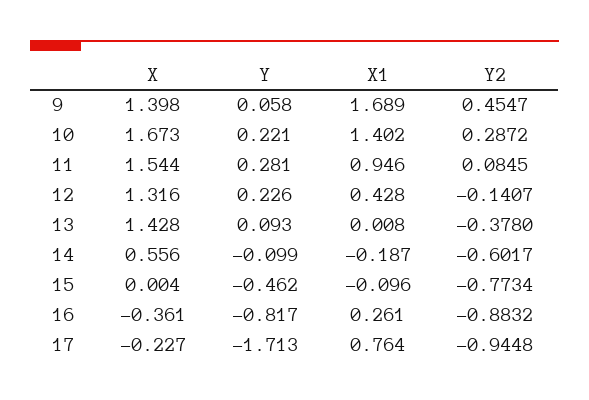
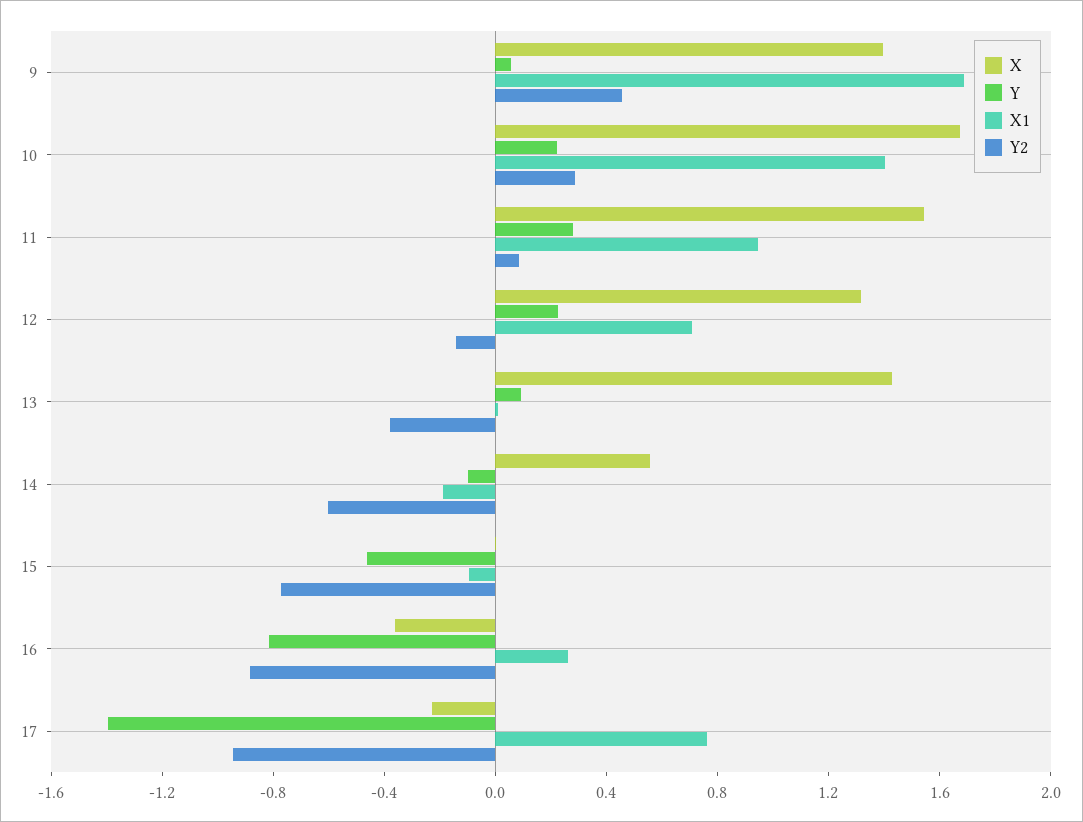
X1, 12: 0.428 -> 0.7
Y, 17: -1.713 -> -1.4

